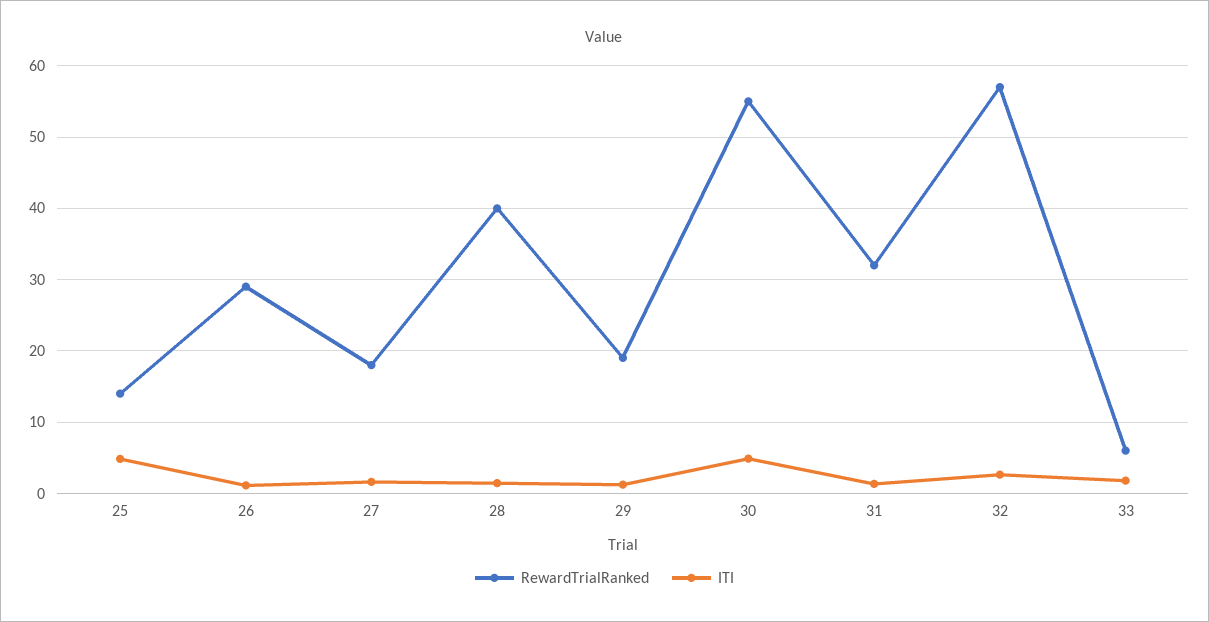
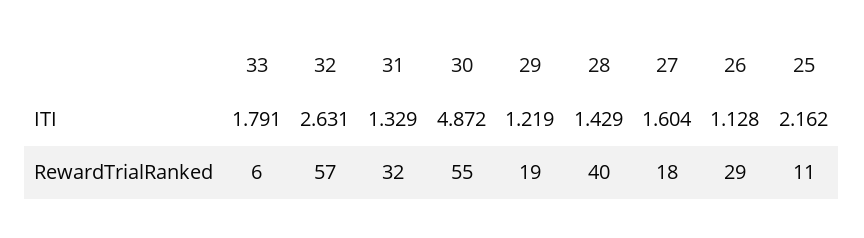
RewardTrialRanked, 25: 14 -> 11
ITI, 25: 5 -> 2.162

